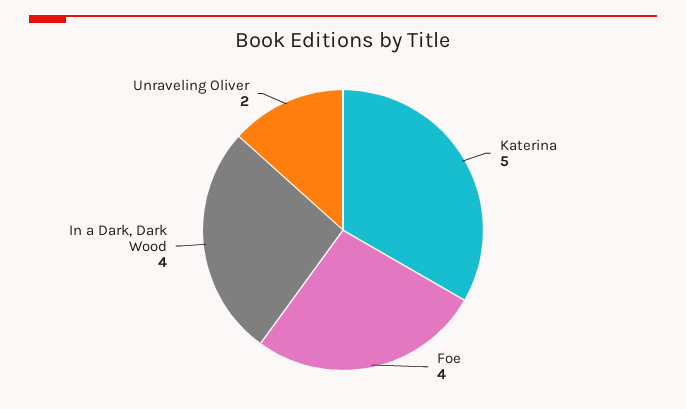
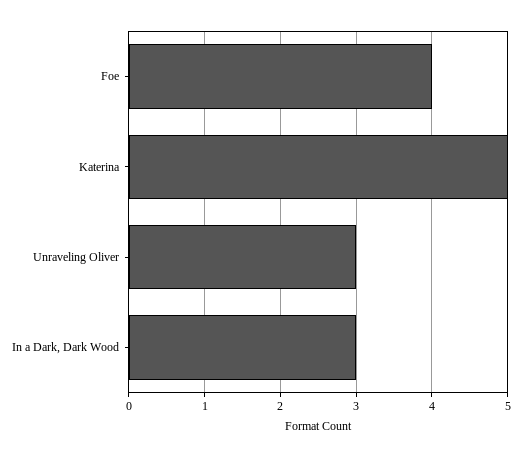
In a Dark, Dark Wood: 4 -> 3
Unraveling Oliver: 2 -> 3

